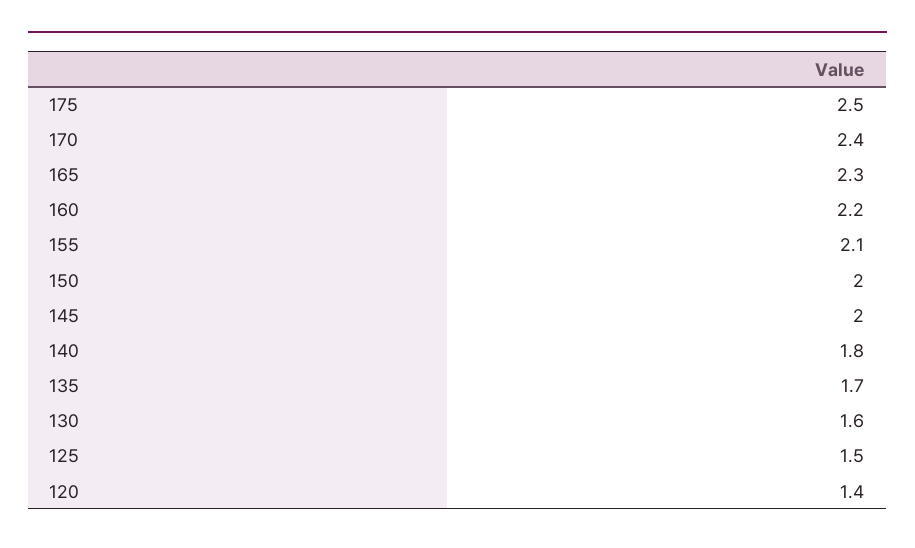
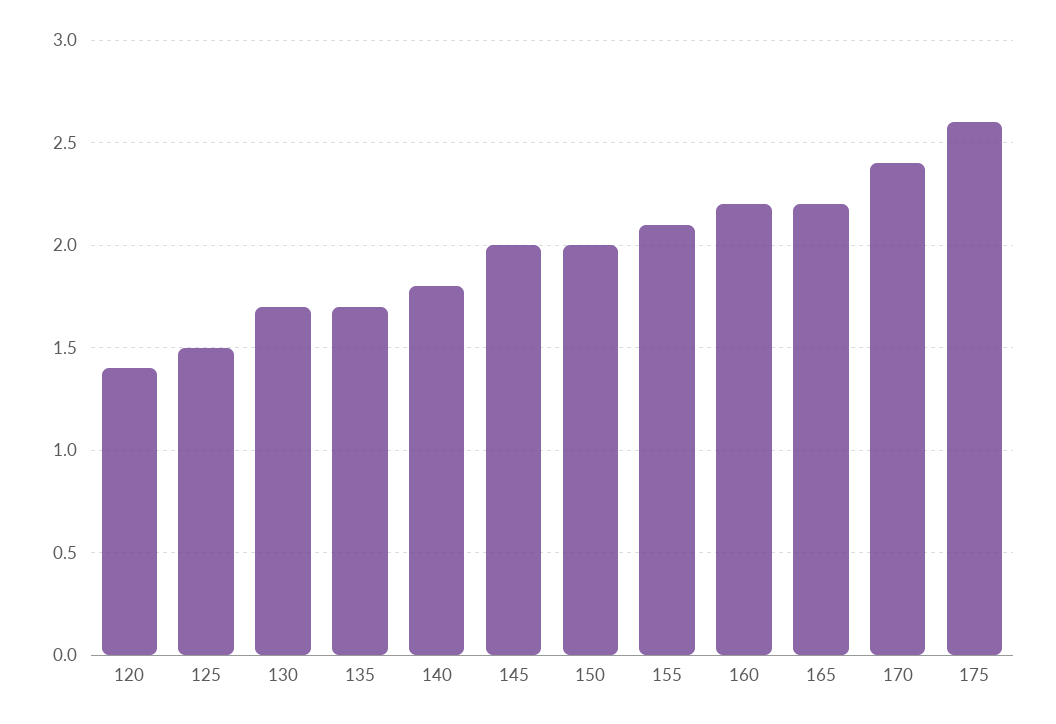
175: 2.5 -> 2.6
165: 2.3 -> 2.2
130: 1.6 -> 1.7

